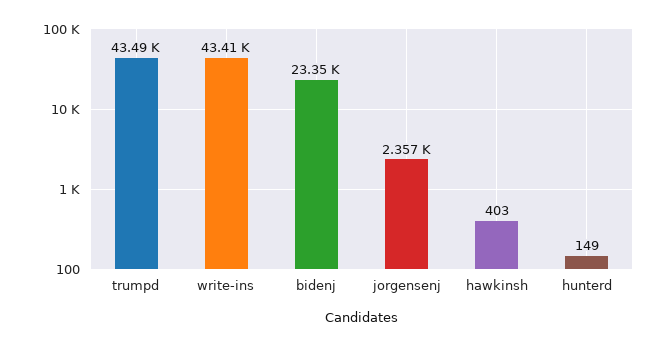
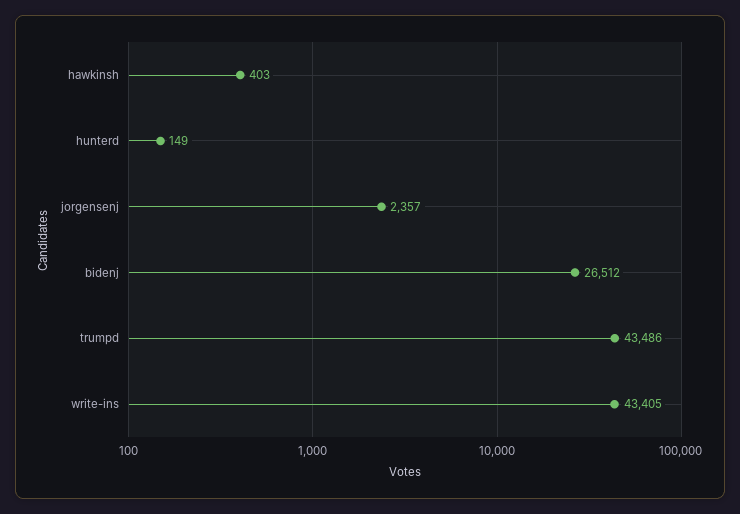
bidenj: 23350 -> 26512

